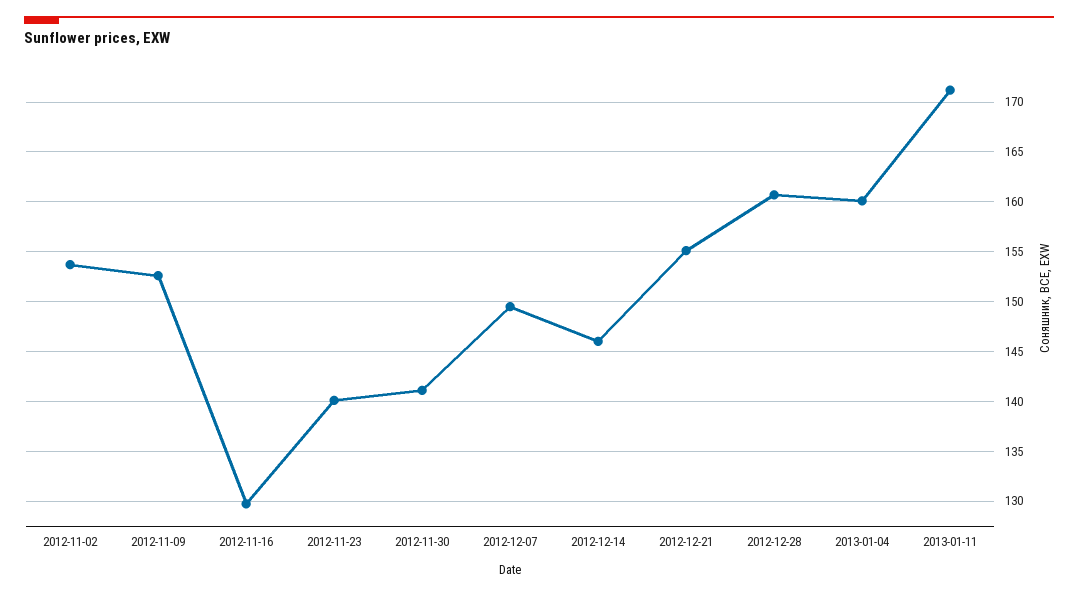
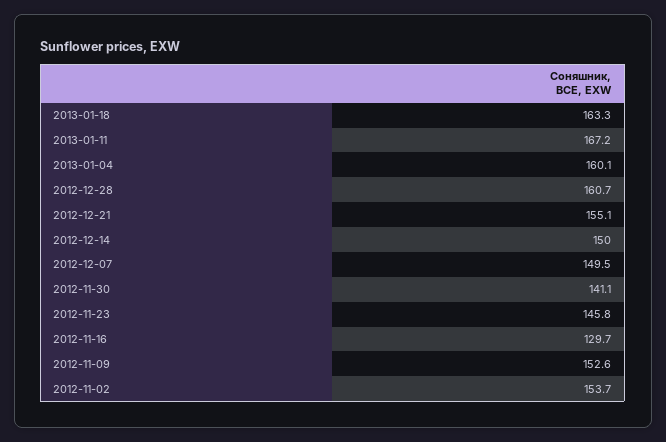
2012-11-23: 140 -> 145.8
2012-12-14: 146 -> 150
2013-01-11: 171 -> 167.2
2013-01-18: none -> 163.3

